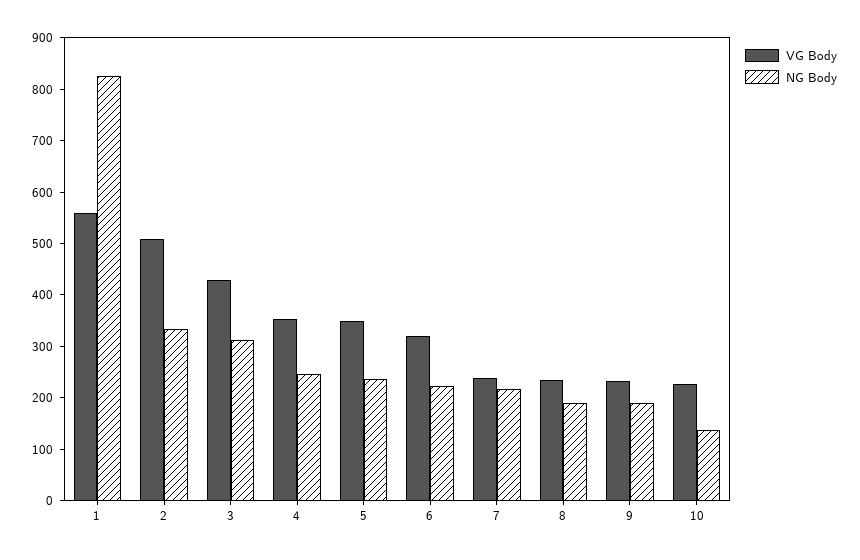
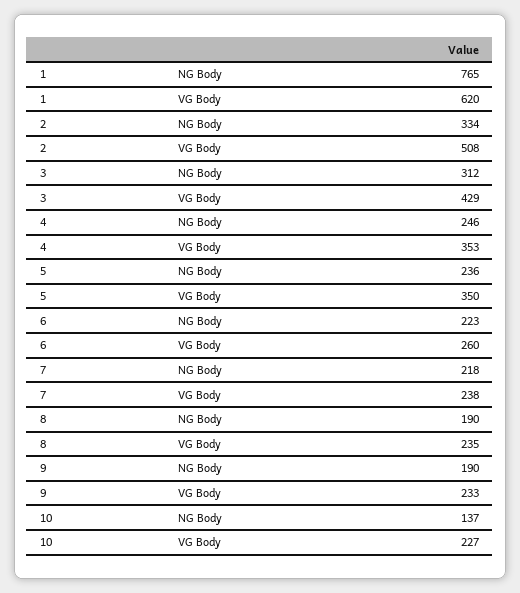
VG Body, 1: 560 -> 620
NG Body, 1: 820 -> 765
VG Body, 6: 320 -> 260

